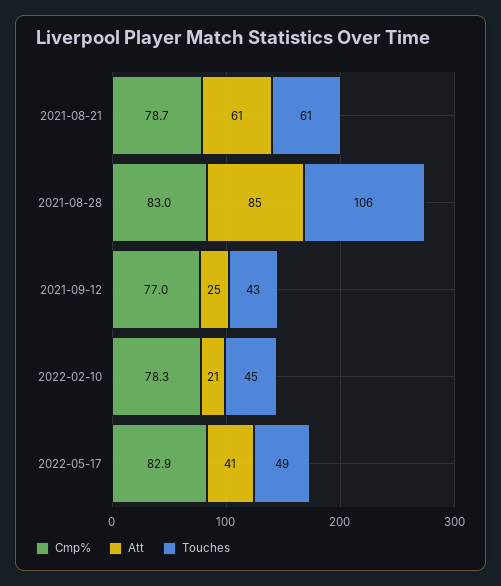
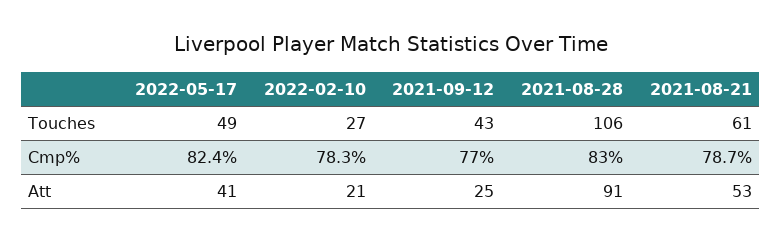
Att, 2021-08-21: 61 -> 53
Att, 2021-08-28: 85 -> 91
Touches, 2022-02-10: 45 -> 27
Cmp%, 2022-05-17: 82.9 -> 82.4

